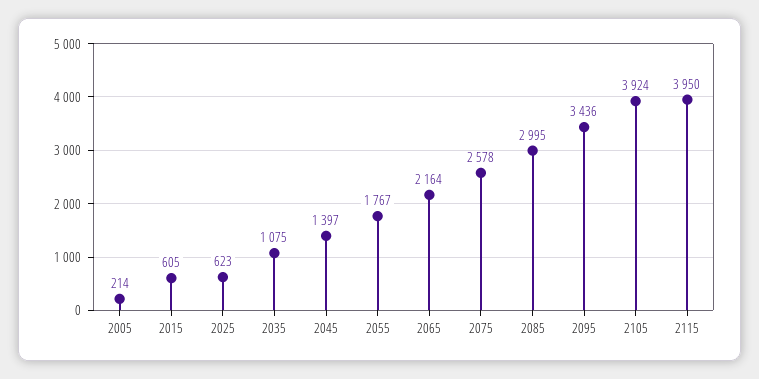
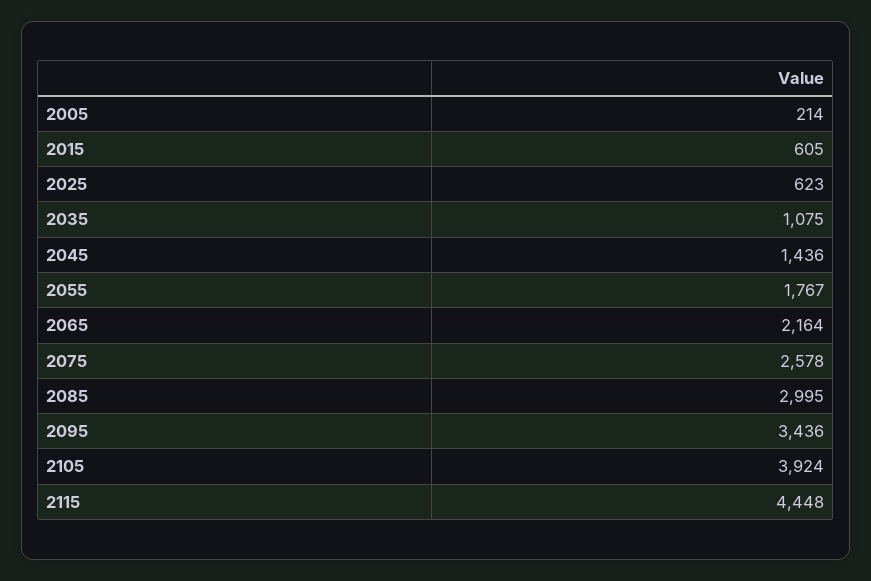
2045: 1397 -> 1436
2115: 3950 -> 4448

